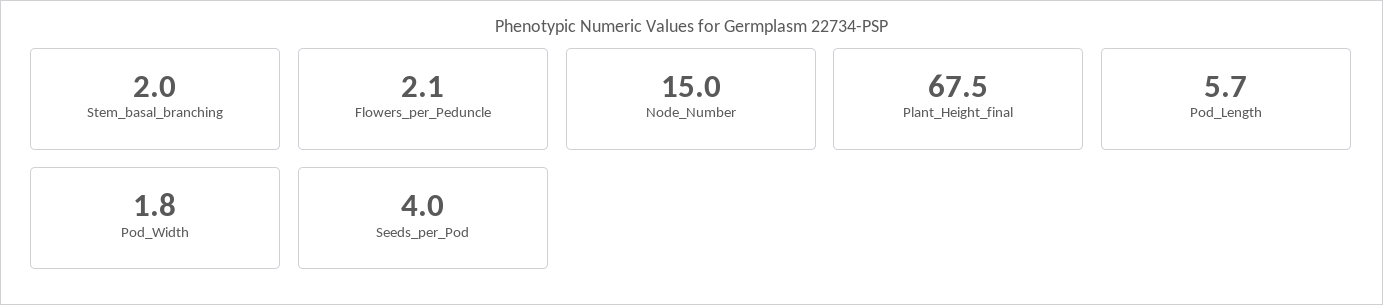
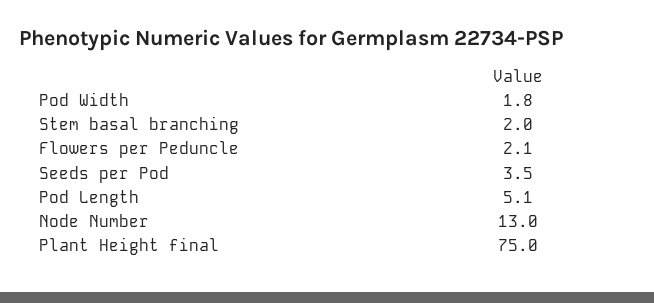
Node_Number: 15 -> 13
Plant_Height_final: 67.5 -> 75
Pod_Length: 5.7 -> 5.1
Seeds_per_Pod: 4 -> 3.5

